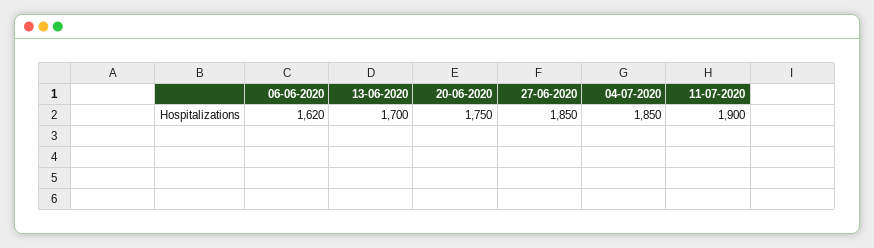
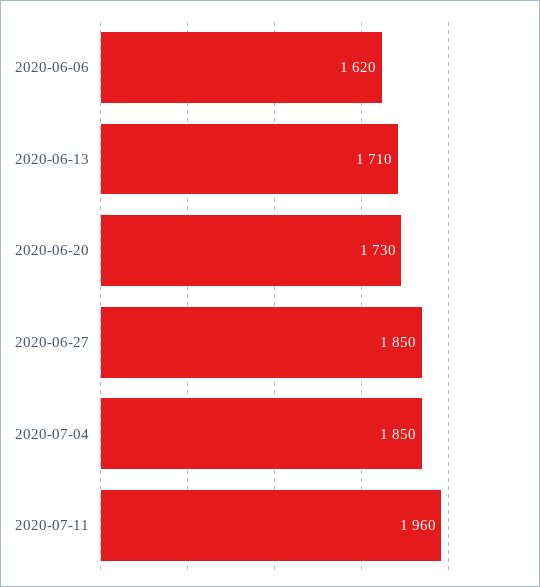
13-06-2020: 1700 -> 1710
20-06-2020: 1750 -> 1730
11-07-2020: 1900 -> 1960

